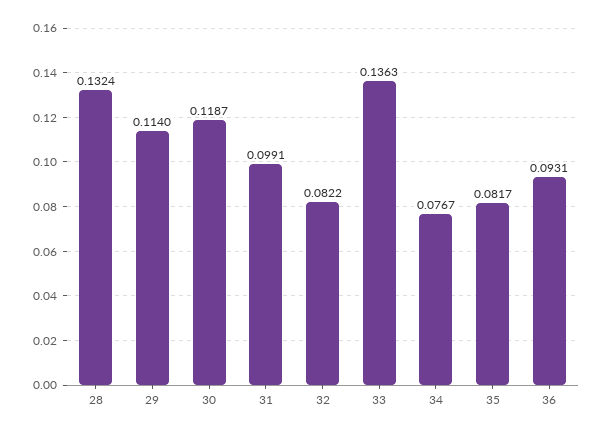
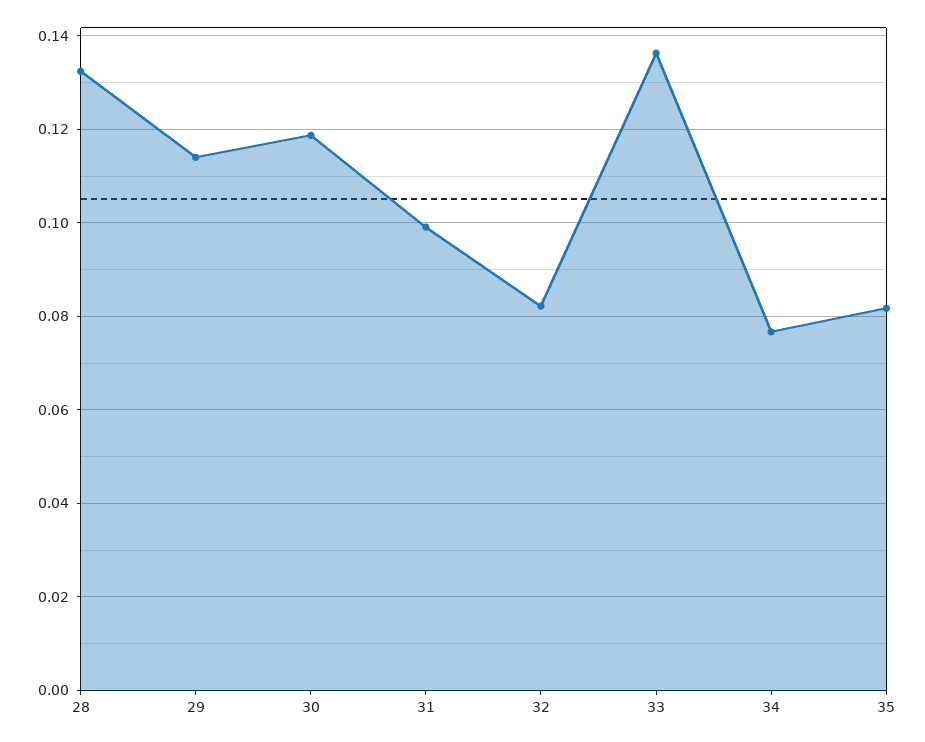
36: 0.0931 -> none

